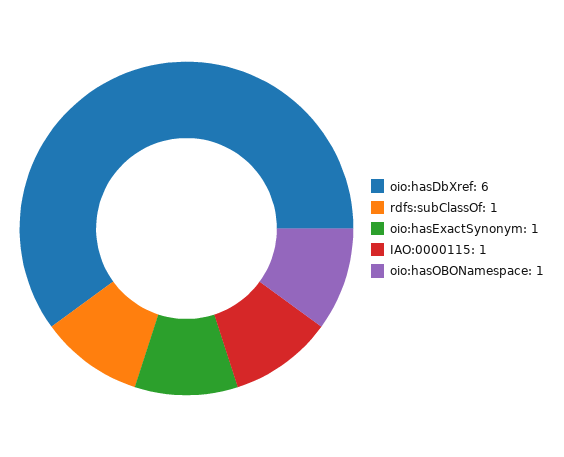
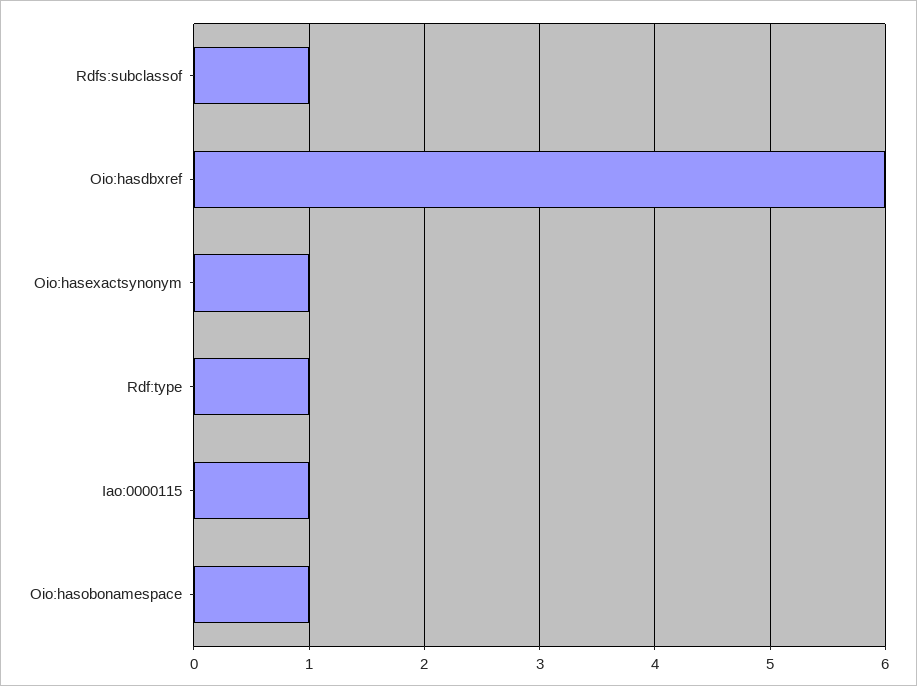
Rdf:type: none -> 1

